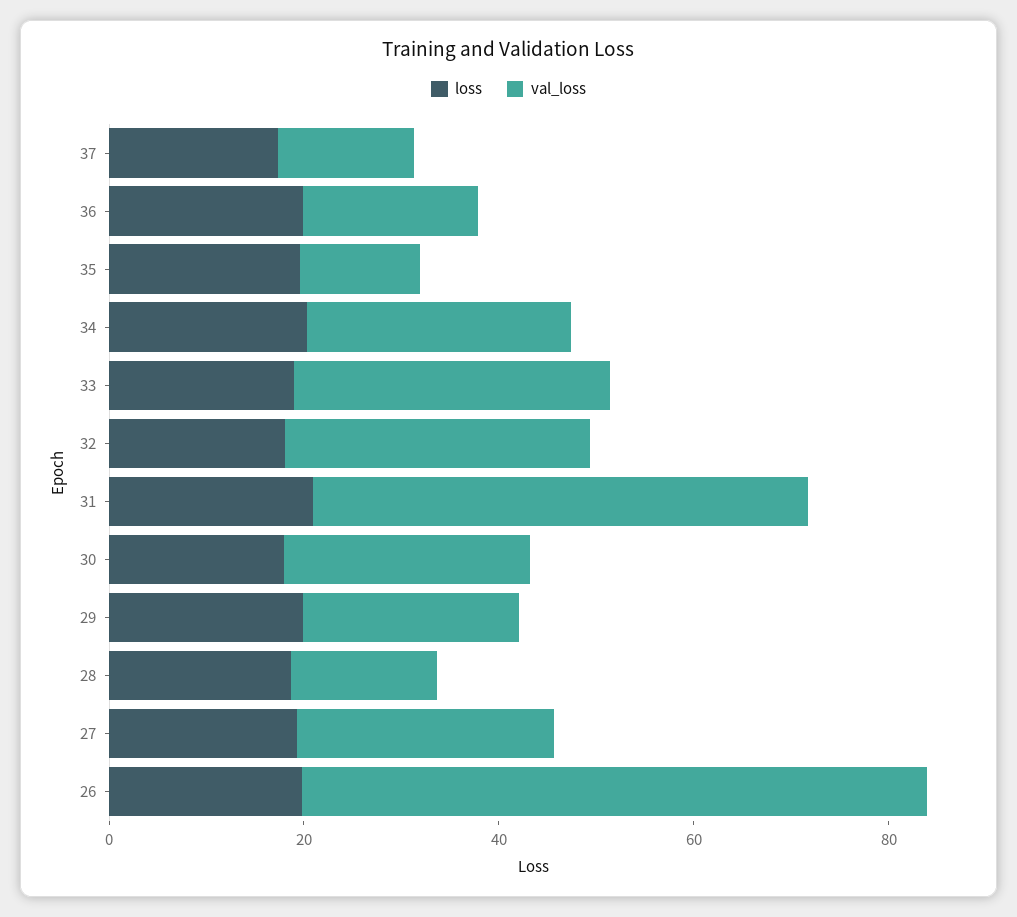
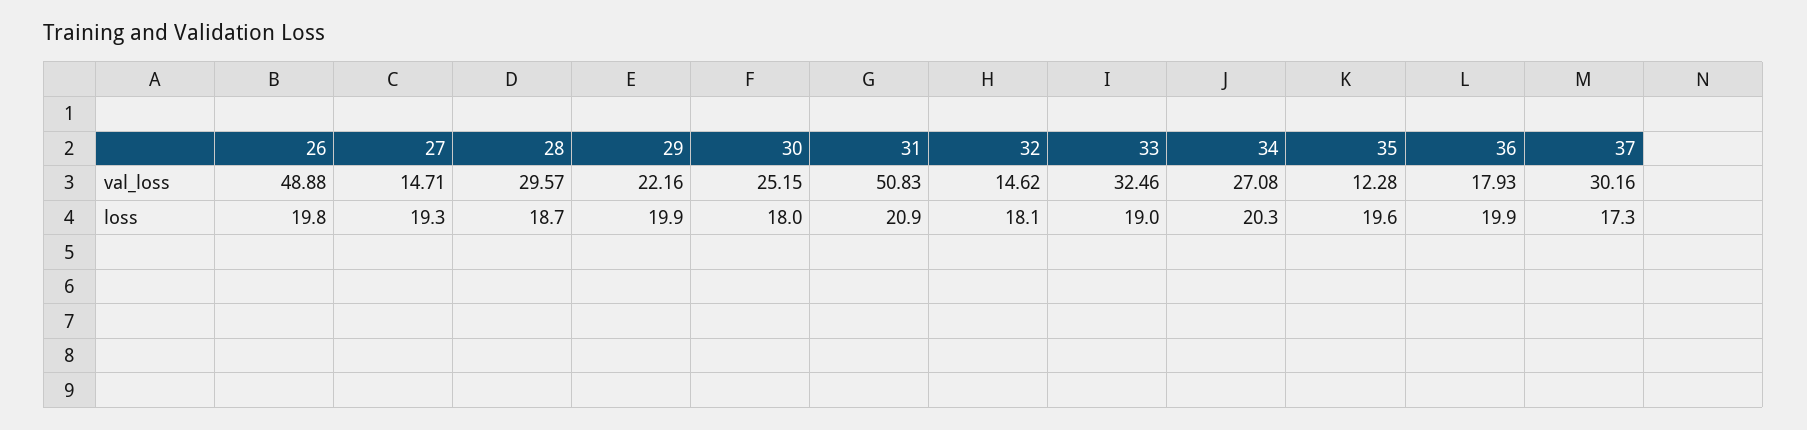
val_loss, 37: 15 -> 30.16
val_loss, 32: 30 -> 14.62
val_loss, 28: 15 -> 29.57
val_loss, 27: 25 -> 14.71
val_loss, 26: 65 -> 48.88

